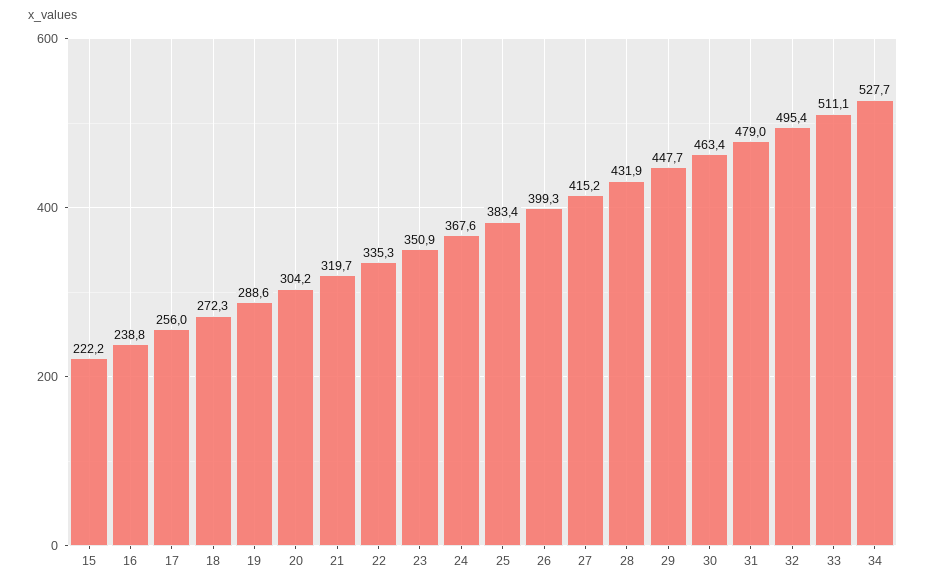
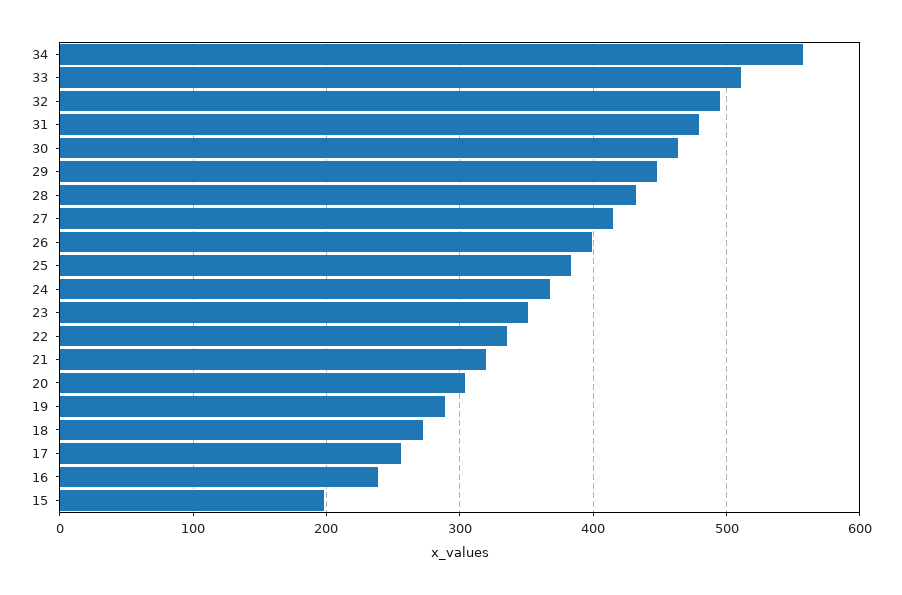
15: 222.2 -> 200
34: 527.7 -> 560

